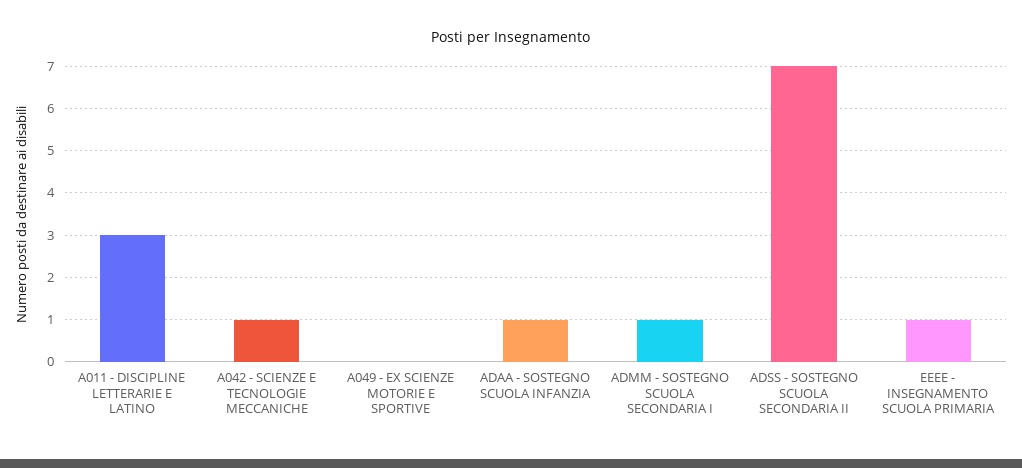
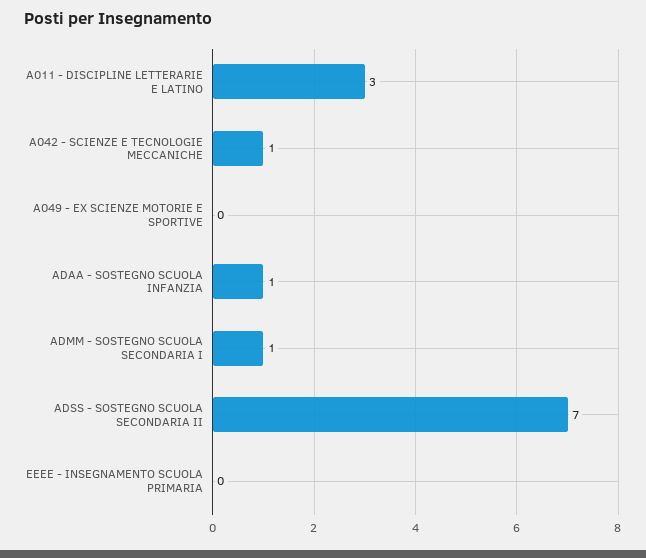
EEEE - INSEGNAMENTO SCUOLA PRIMARIA: 1 -> 0

